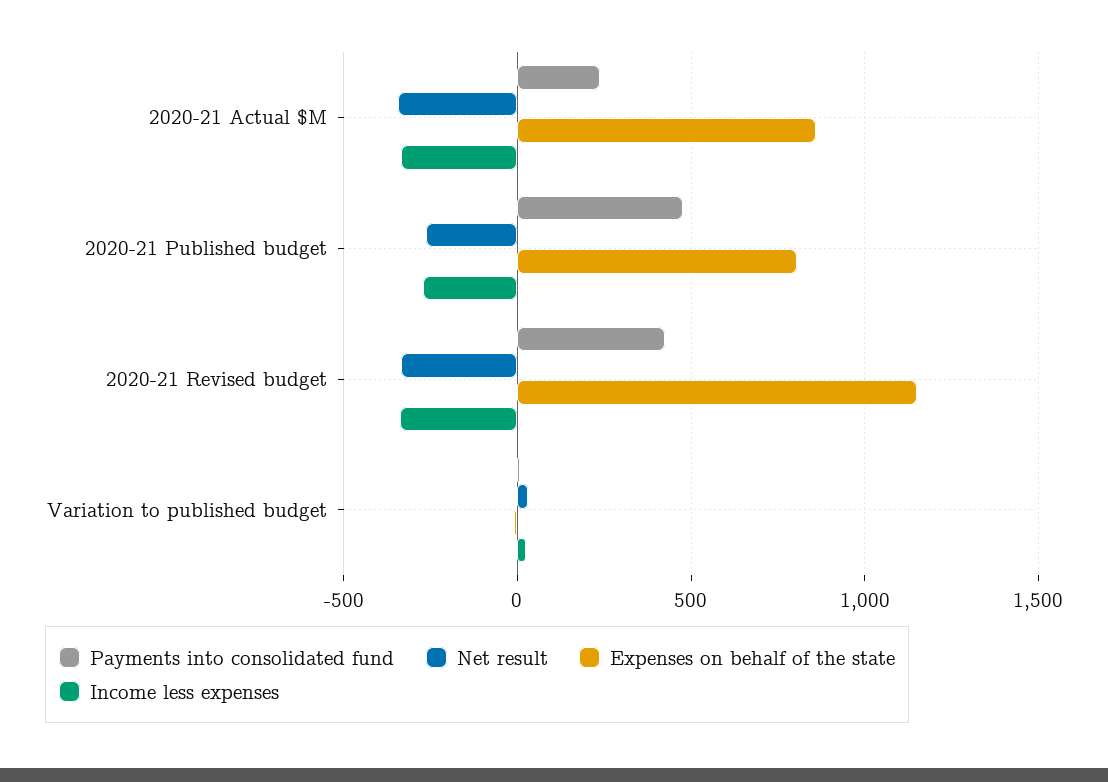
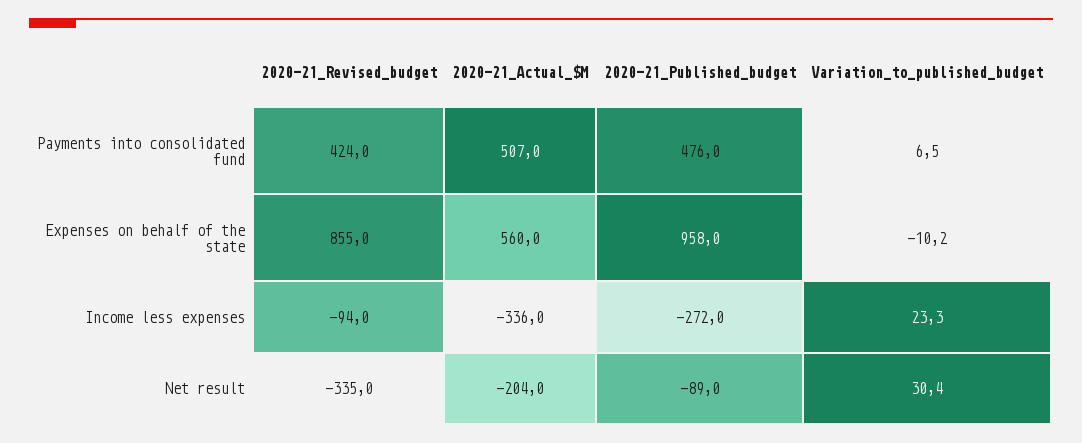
Payments into consolidated fund, 2020-21 Actual $M: 250 -> 507
Net result, 2020-21 Actual $M: -350 -> -204
Expenses on behalf of the state, 2020-21 Actual $M: 850 -> 560
Net result, 2020-21 Published budget: -250 -> -89
Expenses on behalf of the state, 2020-21 Published budget: 800 -> 958
Expenses on behalf of the state, 2020-21 Revised budget: 1150 -> 855
Income less expenses, 2020-21 Revised budget: -350 -> -94

